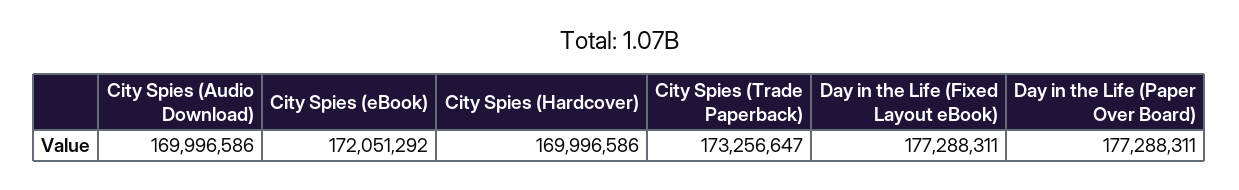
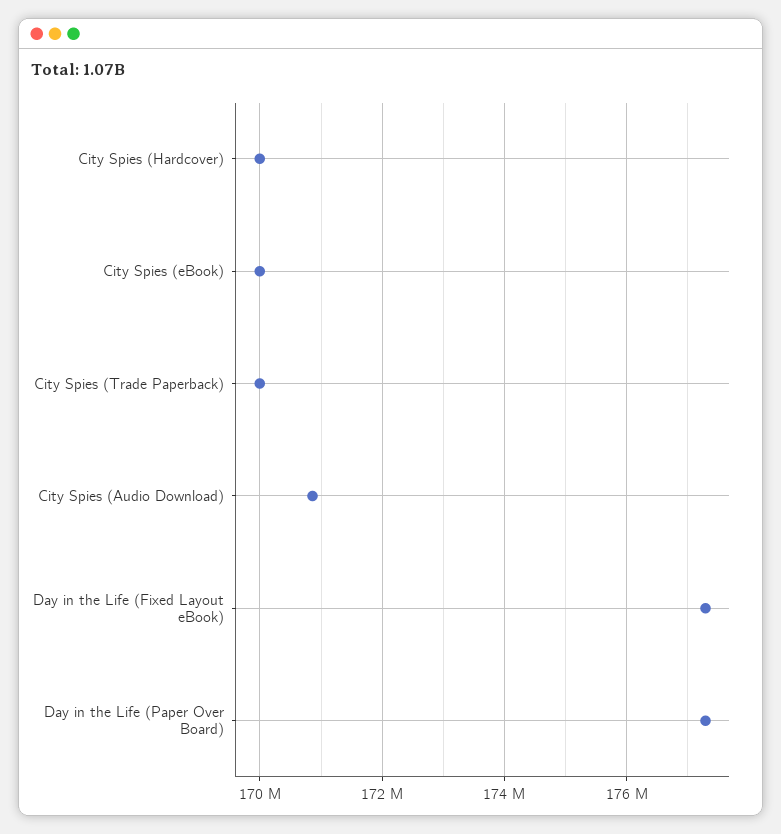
City Spies (Audio Download): 169996586 -> 170800000
City Spies (eBook): 172051292 -> 170000000
City Spies (Trade Paperback): 173256647 -> 170000000

